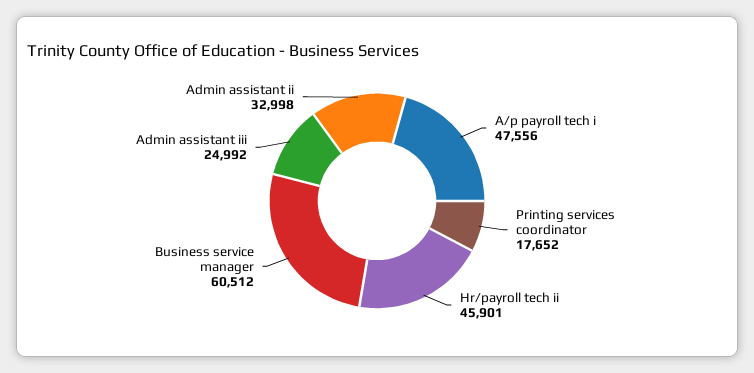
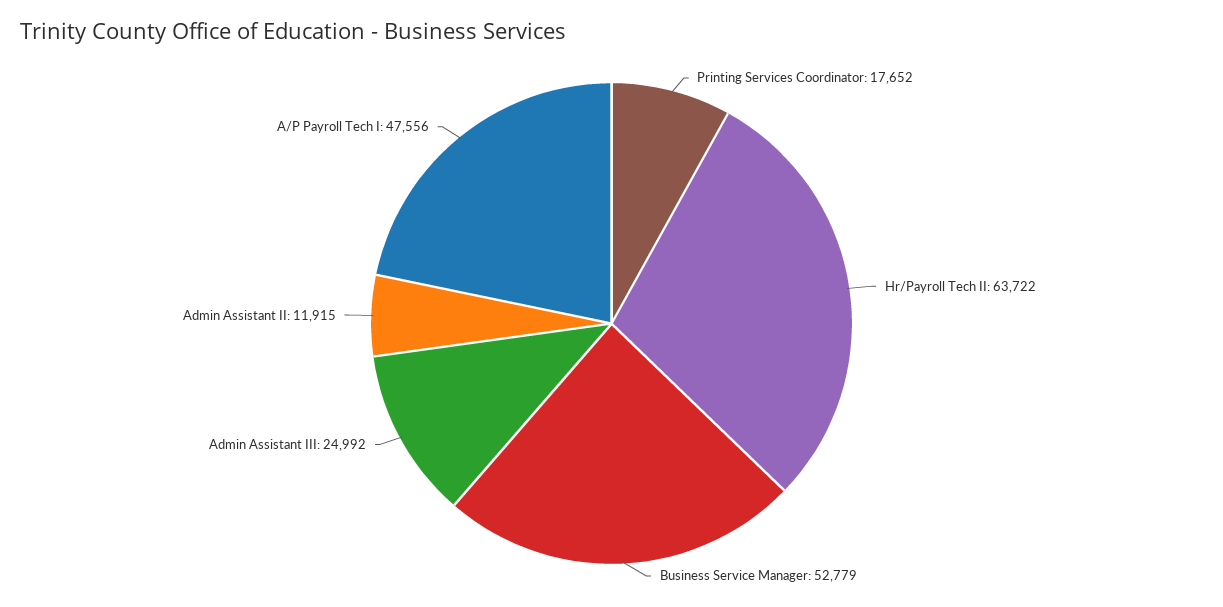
Hr/payroll tech ii: 45901 -> 63722
Business service manager: 60512 -> 52779
Admin assistant ii: 32998 -> 11915

